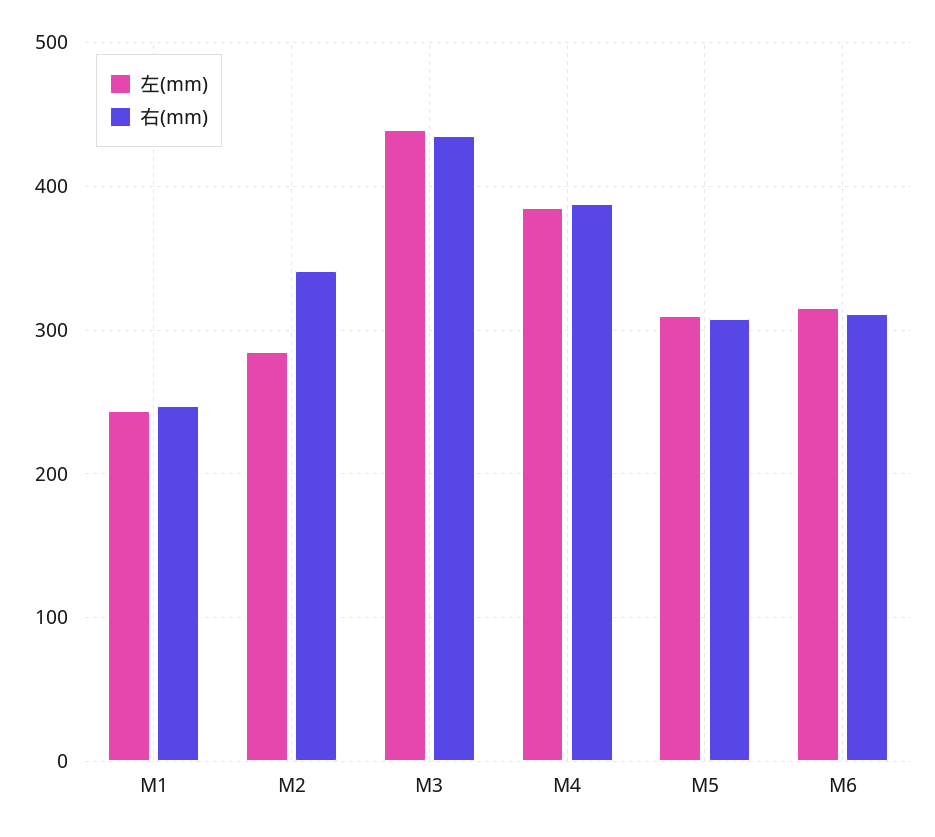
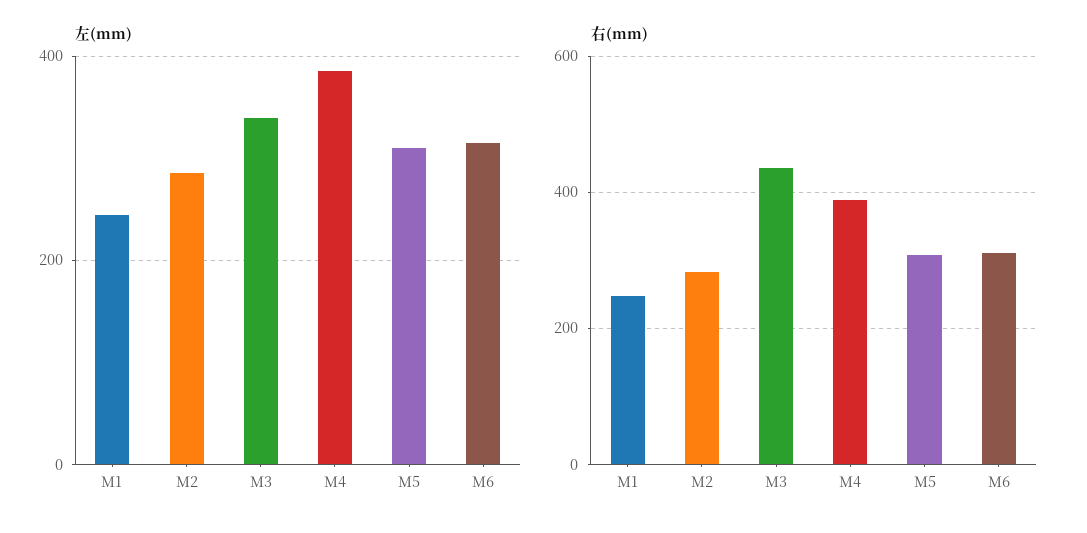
右(mm), M2: 340 -> 280
左(mm), M3: 440 -> 340

